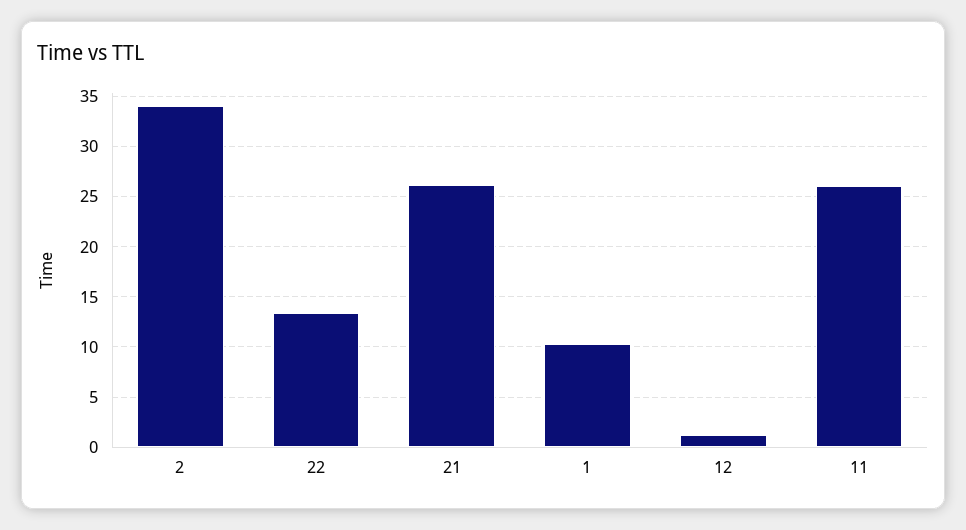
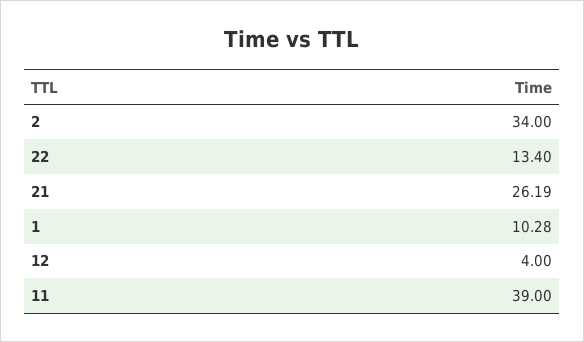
12: 1 -> 4
11: 26 -> 39

